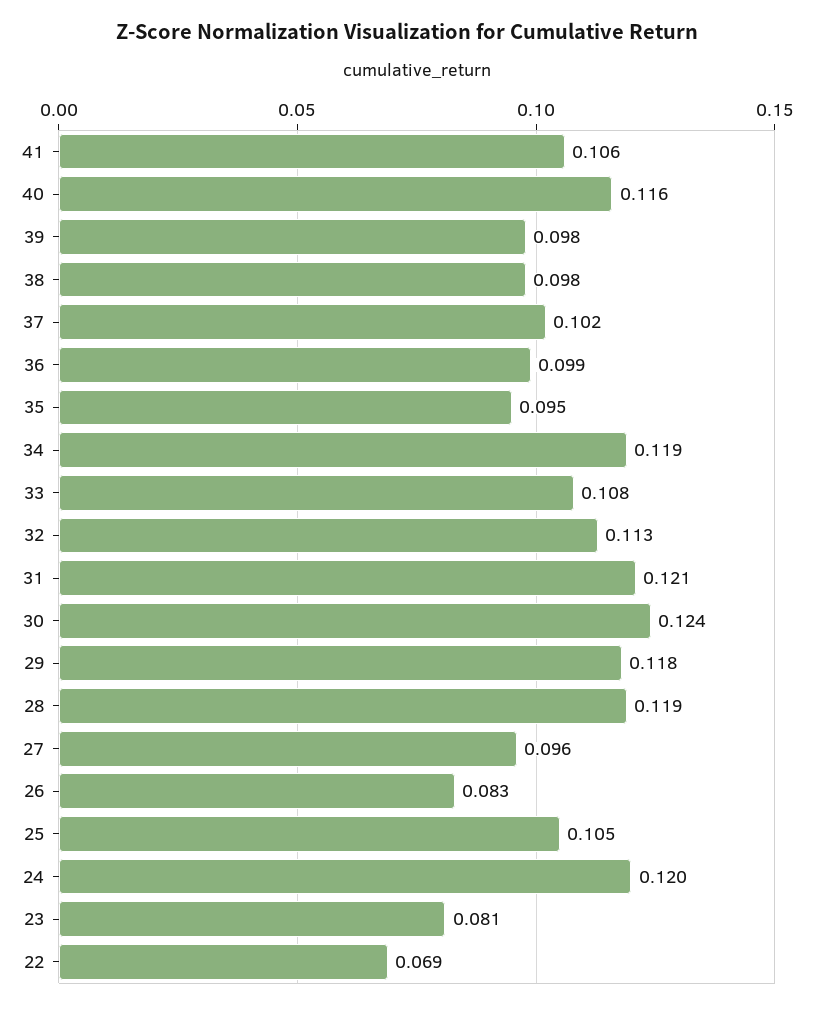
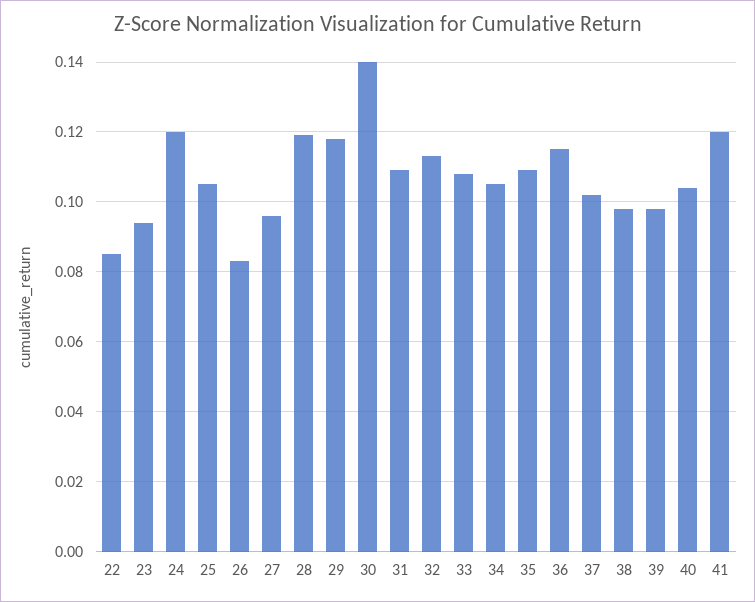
41: 0.106 -> 0.12
40: 0.116 -> 0.105
36: 0.099 -> 0.115
35: 0.095 -> 0.11
34: 0.119 -> 0.105
31: 0.121 -> 0.11
30: 0.124 -> 0.14
23: 0.081 -> 0.095
22: 0.069 -> 0.085

